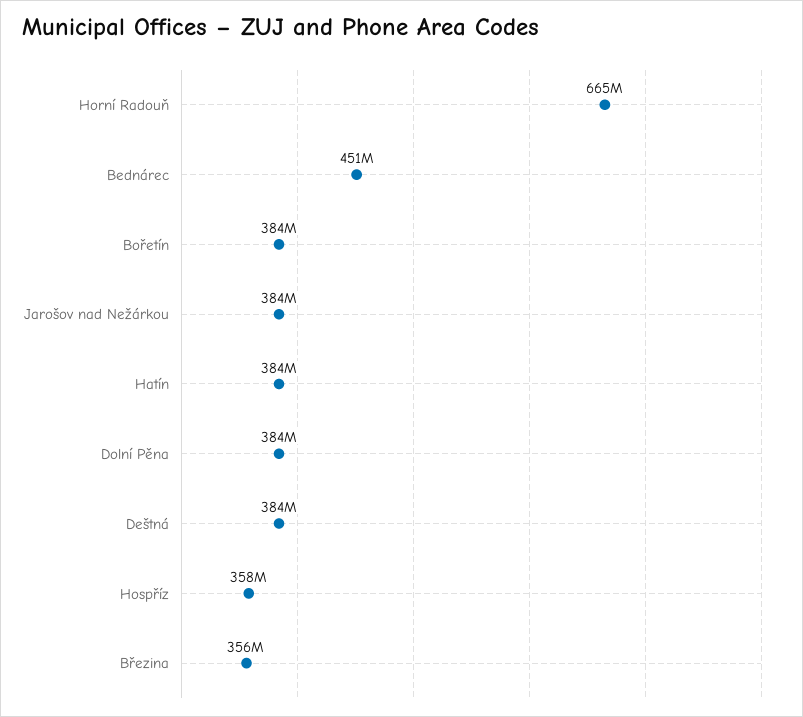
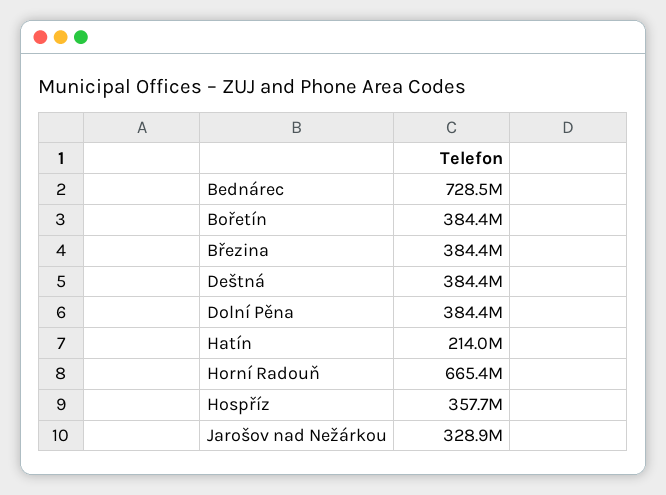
Bednárec: 451000000 -> 728500000
Jarošov nad Nežárkou: 384000000 -> 328900000
Hatín: 384000000 -> 214000000
Březina: 356000000 -> 384400000

